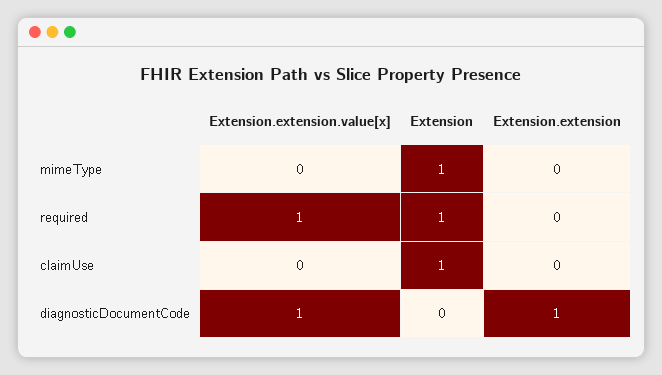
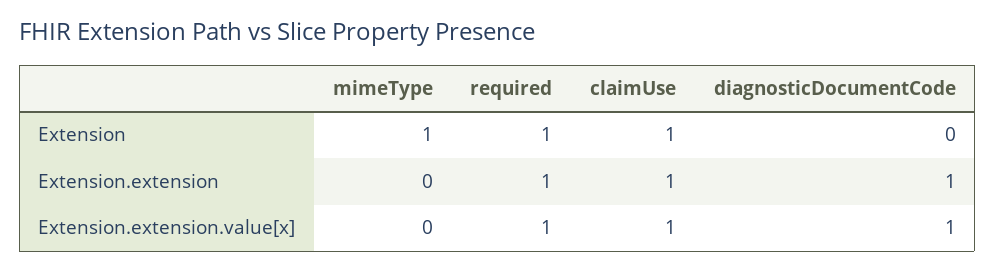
Extension.extension, required: 0 -> 1
Extension.extension.value[x], claimUse: 0 -> 1
Extension.extension, claimUse: 0 -> 1

